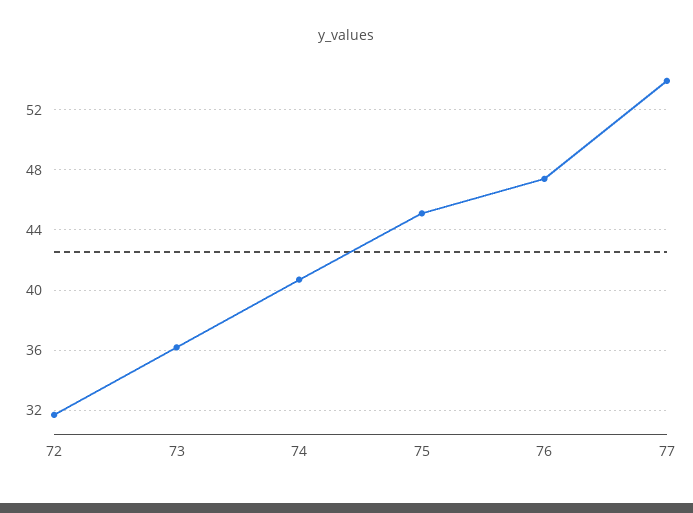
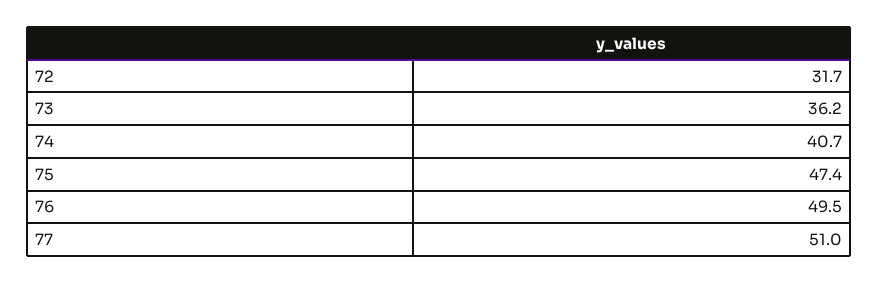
75: 45 -> 47.4
76: 47.5 -> 49.5
77: 54 -> 51

